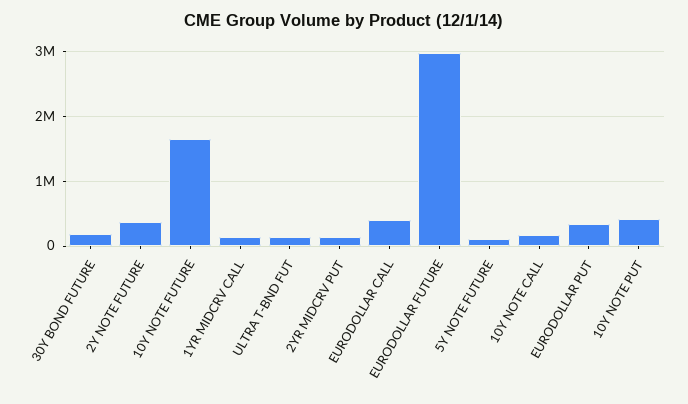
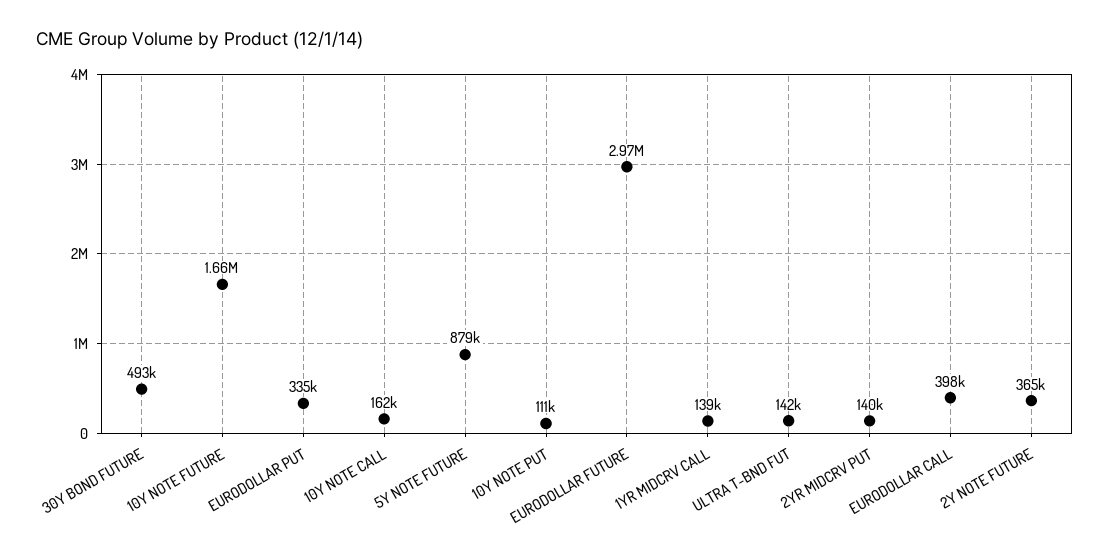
30Y BOND FUTURE: 200000 -> 493000
5Y NOTE FUTURE: 100000 -> 879000
10Y NOTE PUT: 400000 -> 111000

